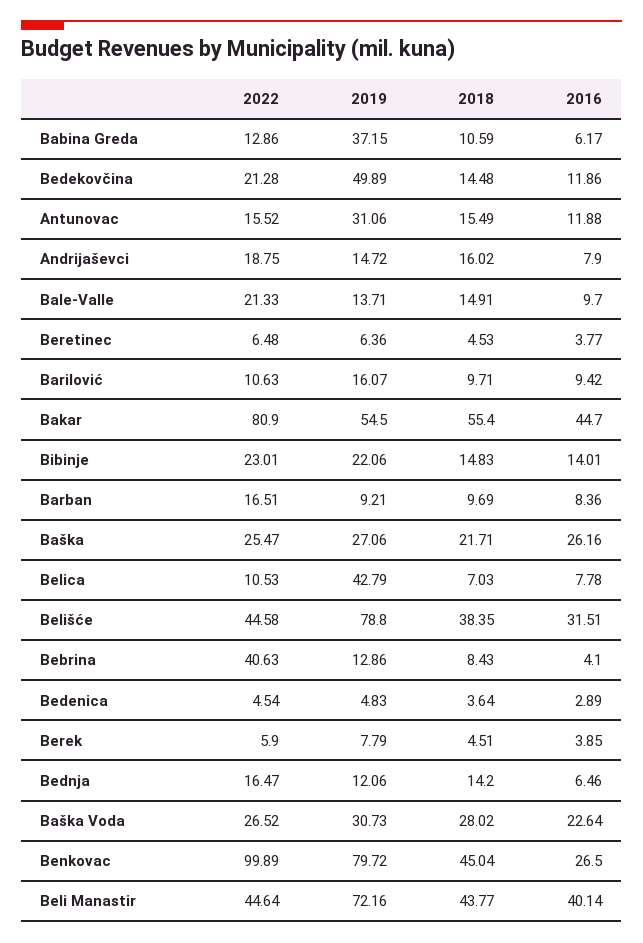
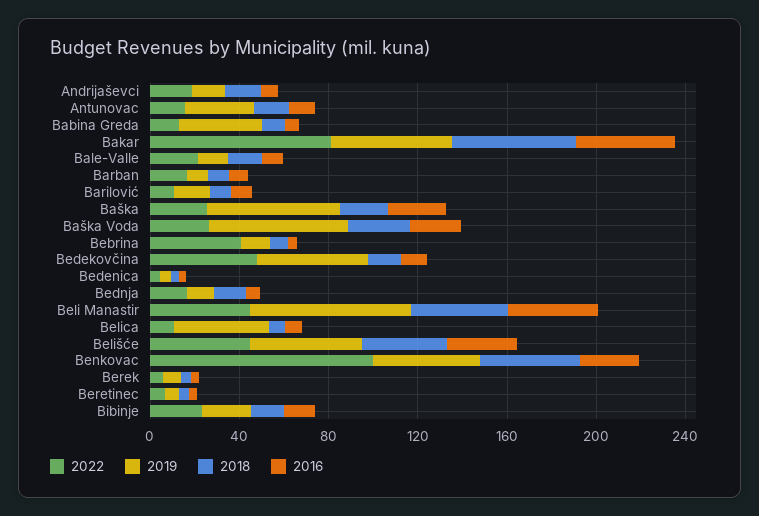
2022, Bedekovčina: 21.28 -> 50
2019, Baška: 27.06 -> 60
2019, Belišće: 78.8 -> 50
2019, Baška Voda: 30.73 -> 60
2019, Benkovac: 79.72 -> 50

